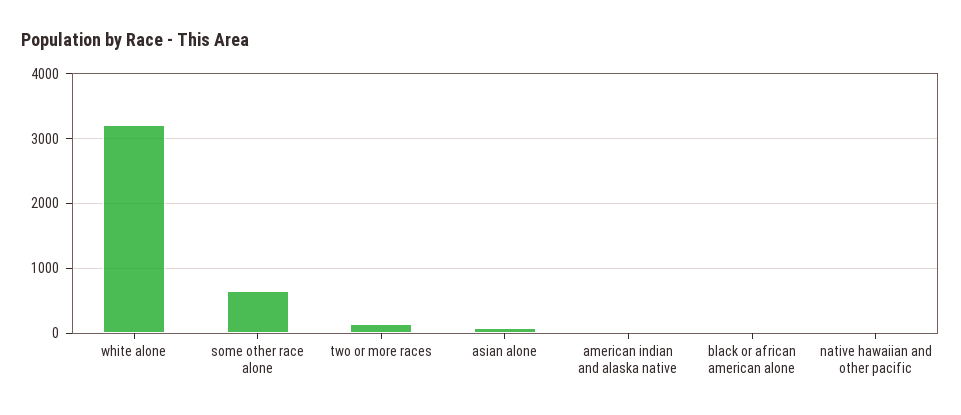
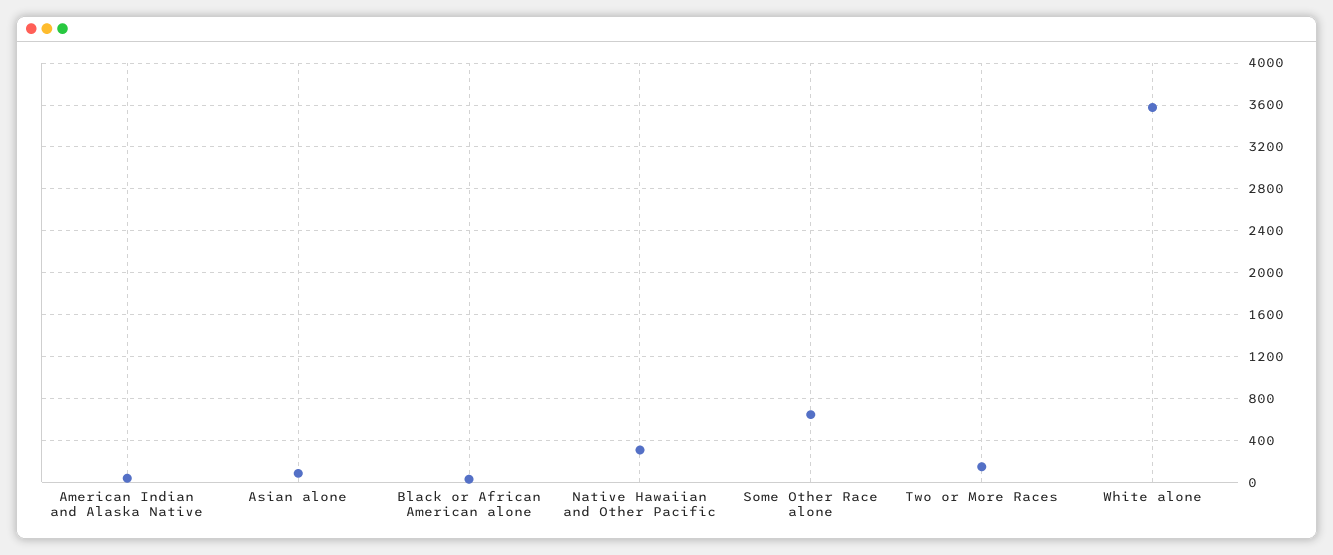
white alone: 3200 -> 3600
native hawaiian and other pacific: 0 -> 300

